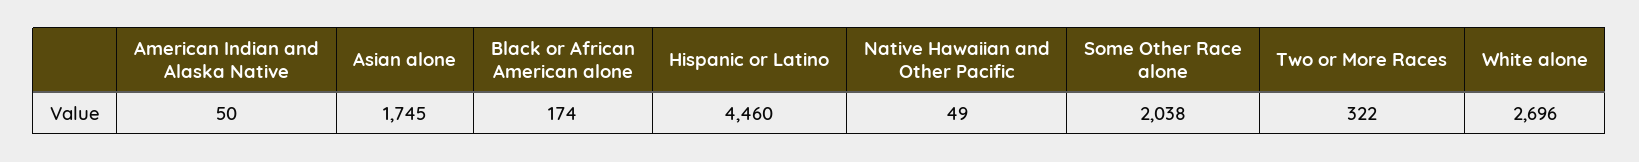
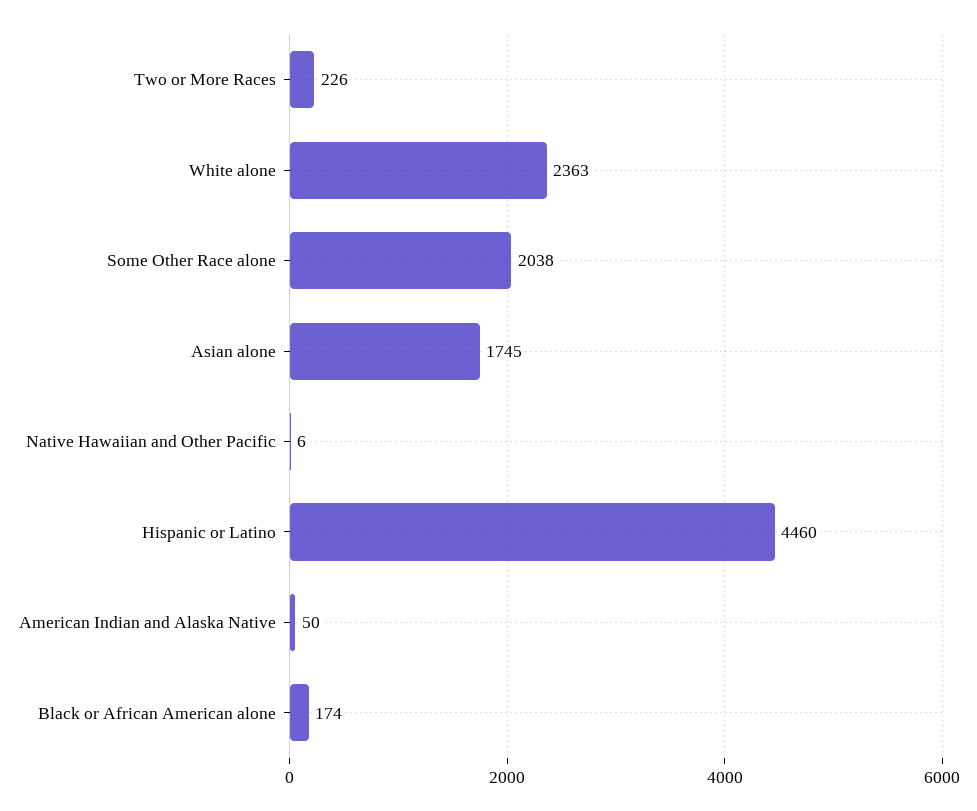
Native Hawaiian and Other Pacific: 49 -> 6
Two or More Races: 322 -> 226
White alone: 2696 -> 2363

